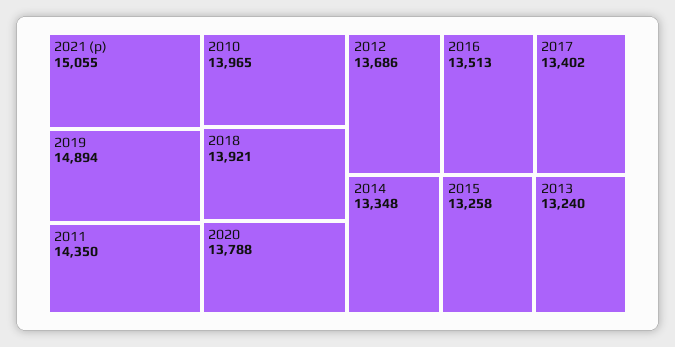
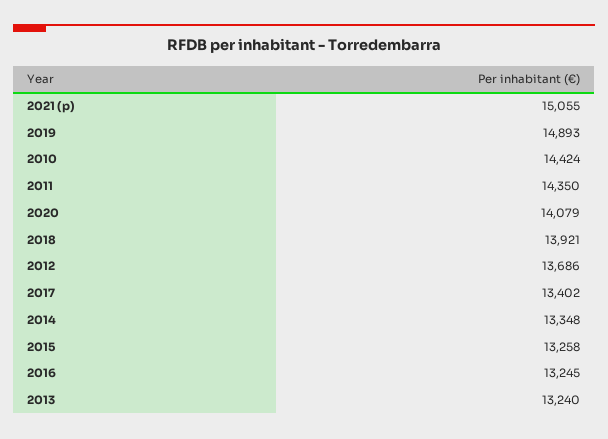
2019: 14894 -> 14893
2010: 13965 -> 14424
2020: 13788 -> 14079
2016: 13513 -> 13245

